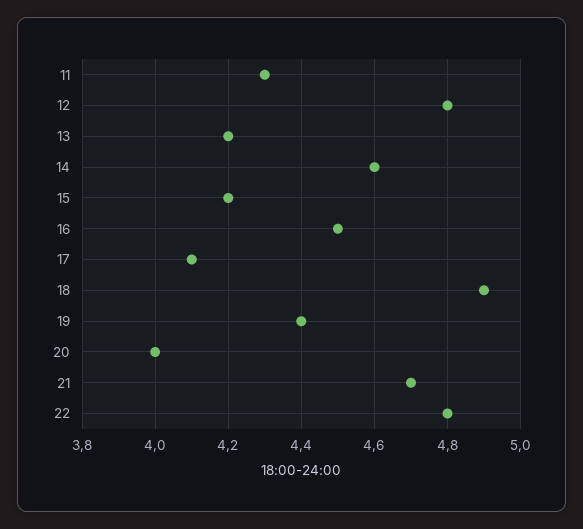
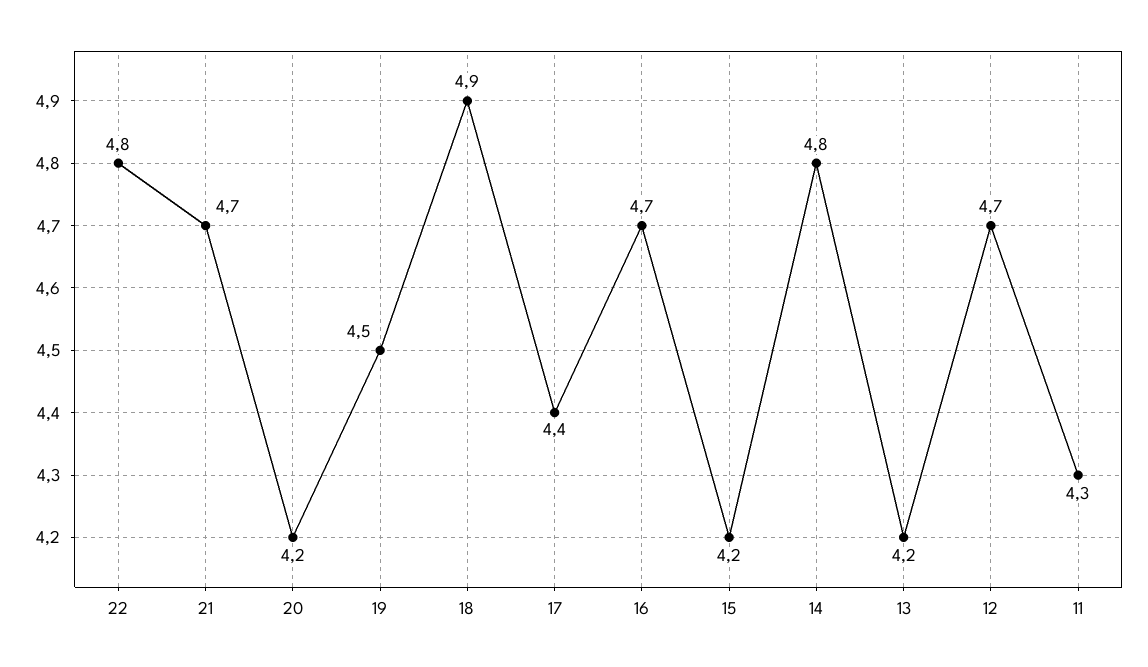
12: 4.8 -> 4.7
14: 4.6 -> 4.8
16: 4.5 -> 4.7
17: 4.1 -> 4.4
19: 4.4 -> 4.5
20: 4 -> 4.2

